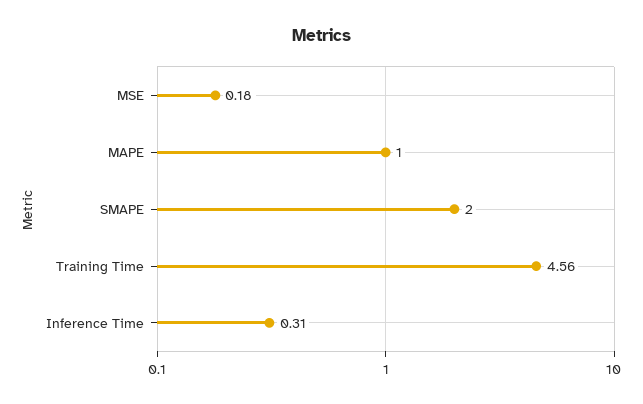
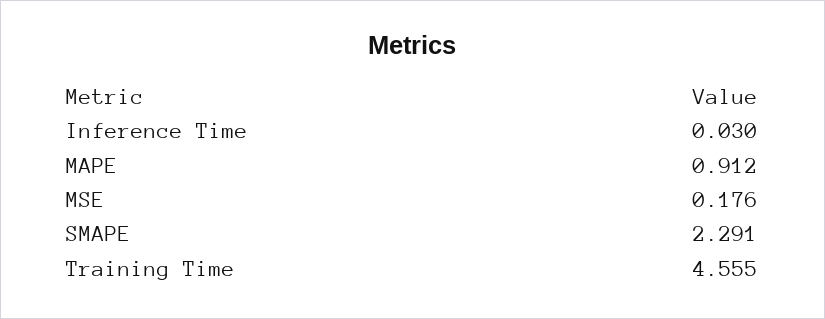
MAPE: 1 -> 0.912
SMAPE: 2 -> 2.291
Inference Time: 0.31 -> 0.03

